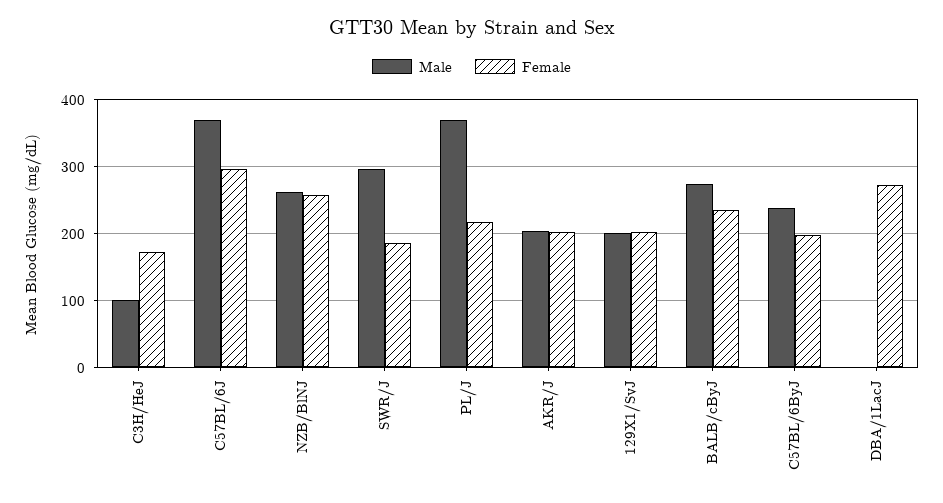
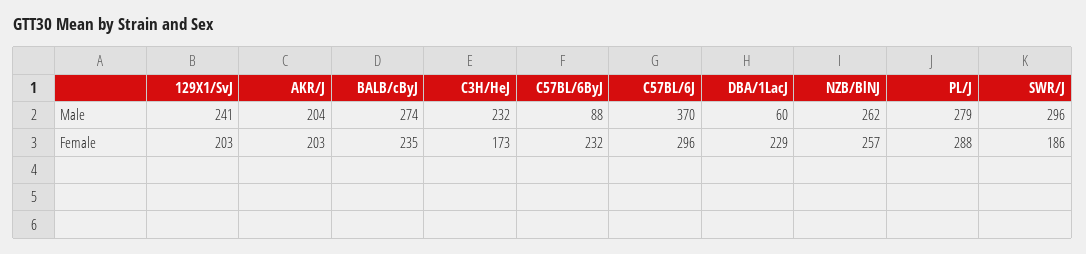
Male, C3H/HeJ: 100 -> 232
Male, PL/J: 370 -> 279
Female, PL/J: 220 -> 288
Male, 129X1/SvJ: 200 -> 241
Male, C57BL/6ByJ: 240 -> 88
Female, C57BL/6ByJ: 200 -> 232
Male, DBA/1LacJ: 0 -> 60
Female, DBA/1LacJ: 270 -> 229

